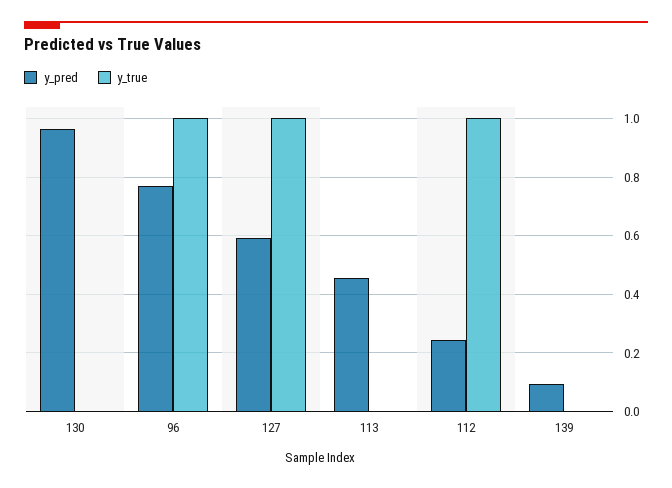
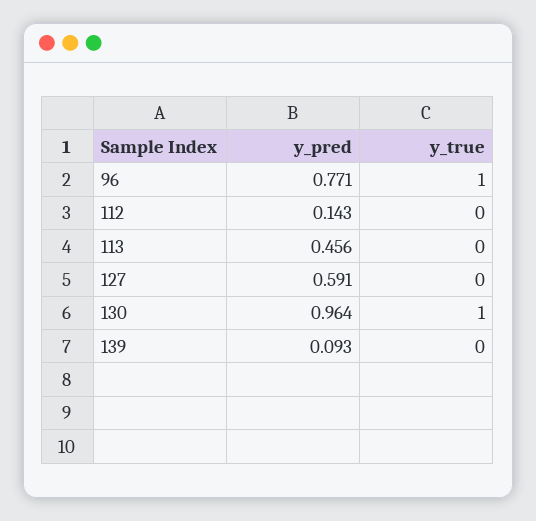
y_true, 130: 0 -> 1
y_true, 127: 1 -> 0
y_pred, 112: 0.25 -> 0.143
y_true, 112: 1 -> 0

